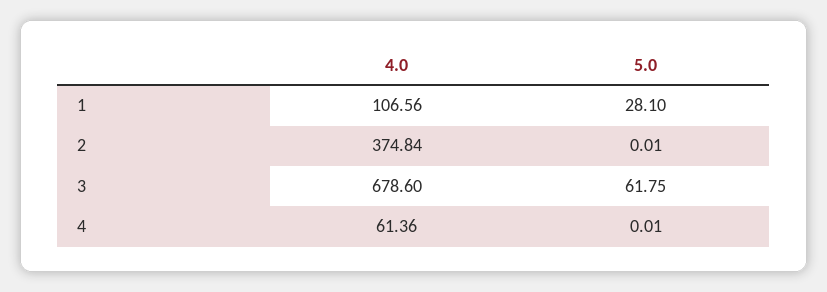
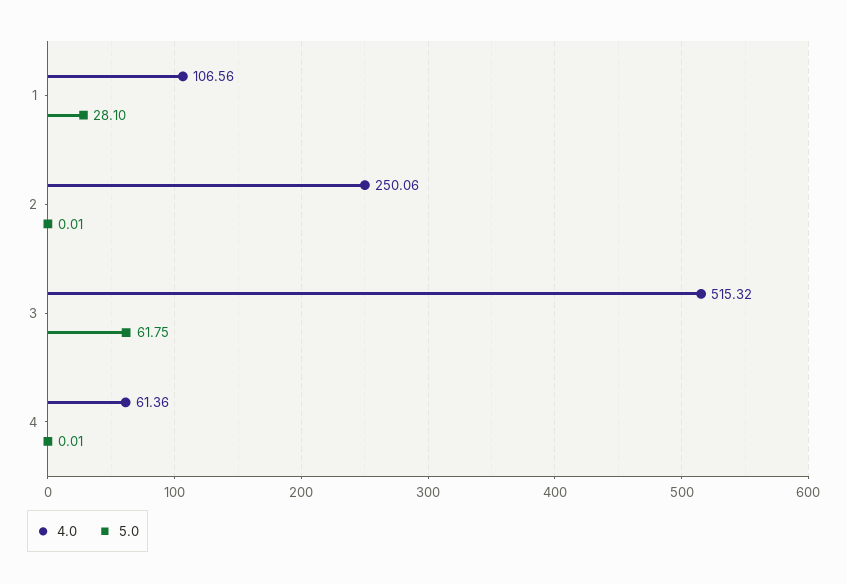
4.0, 2: 374.84 -> 250.06
4.0, 3: 678.6 -> 515.32

